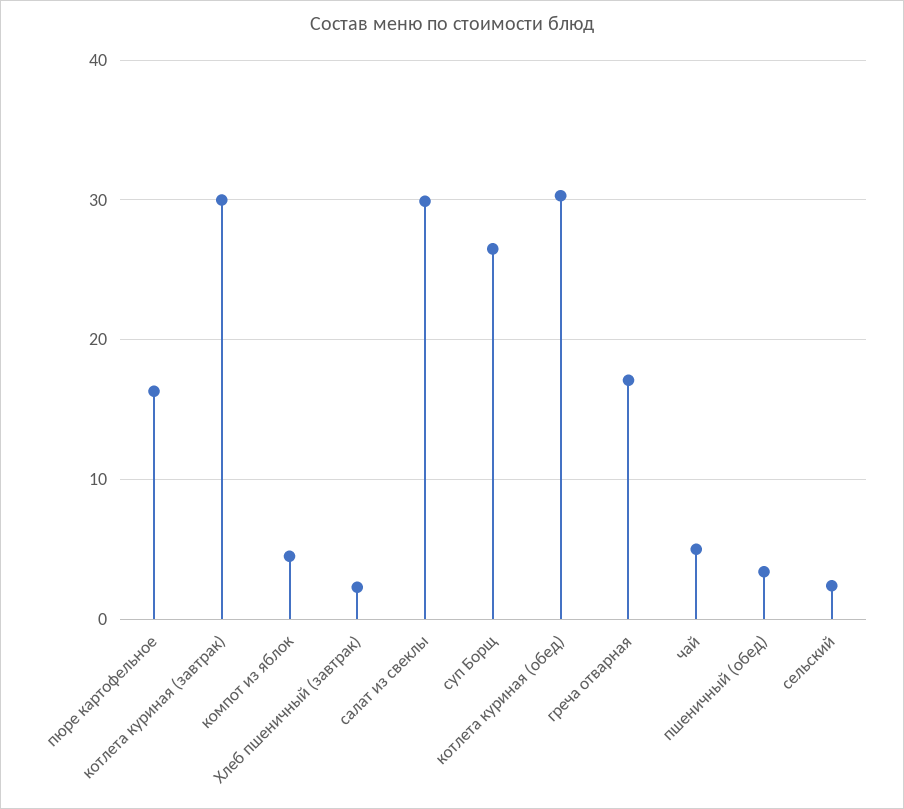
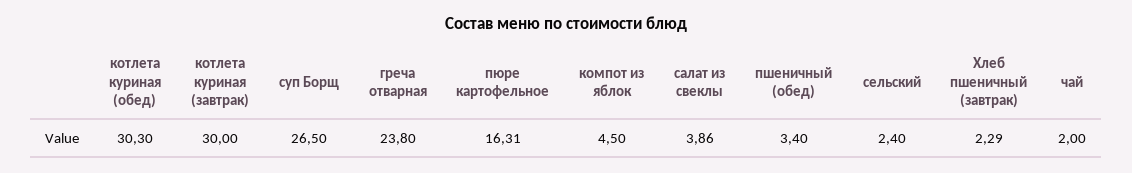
салат из свеклы: 30 -> 3.86
греча отварная: 17 -> 23.8
чай: 5 -> 2

